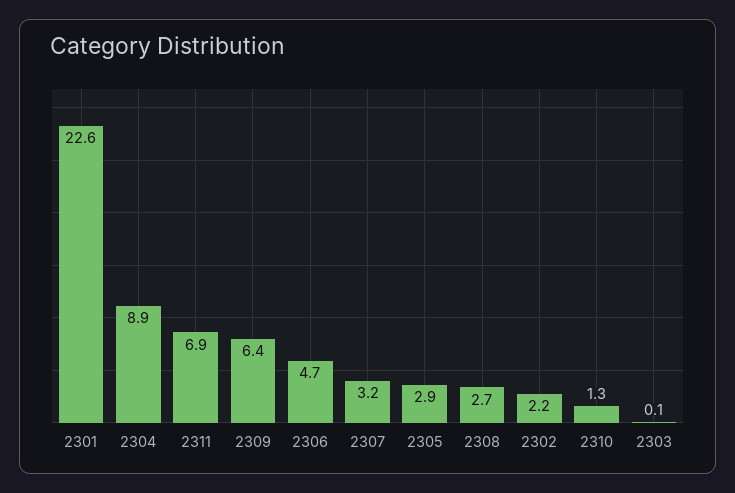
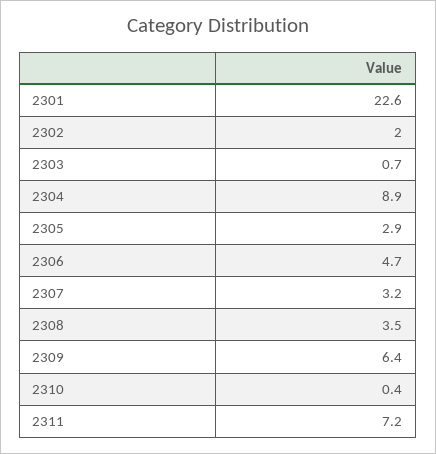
2311: 6.9 -> 7.2
2308: 2.7 -> 3.5
2302: 2.2 -> 2
2310: 1.3 -> 0.4
2303: 0.1 -> 0.7

